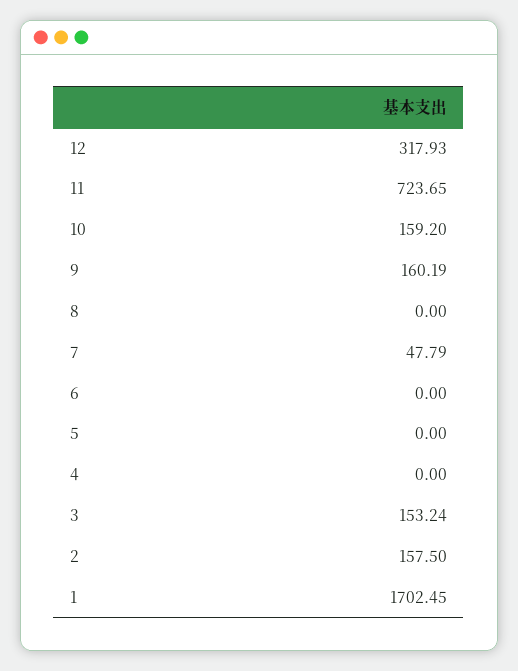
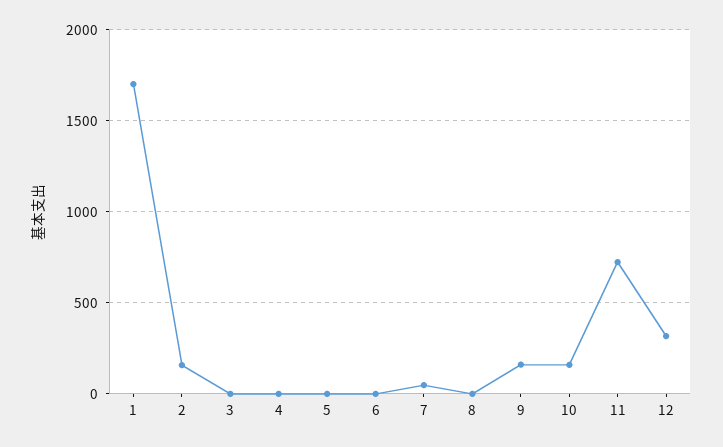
3: 153.24 -> 0

